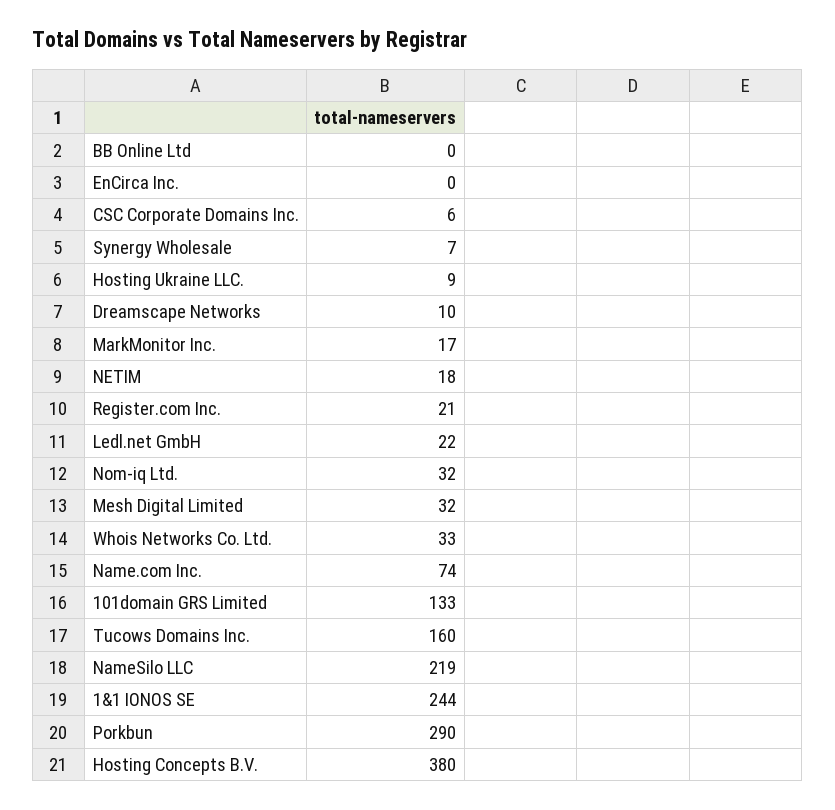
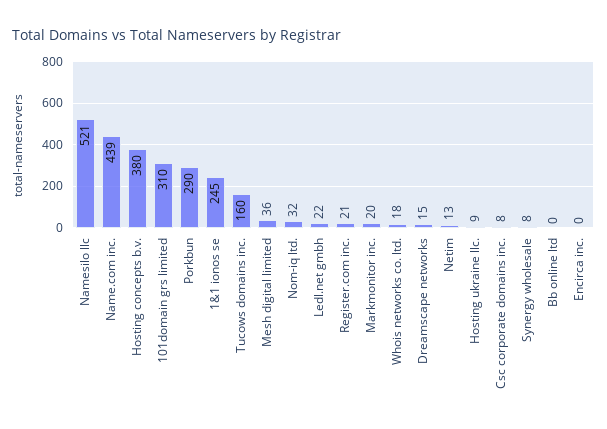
CSC Corporate Domains Inc.: 6 -> 8
Synergy Wholesale: 7 -> 8
Dreamscape Networks: 10 -> 15
MarkMonitor Inc.: 17 -> 20
NETIM: 18 -> 13
Mesh Digital Limited: 32 -> 36
Whois Networks Co. Ltd.: 33 -> 18
Name.com Inc.: 74 -> 439
101domain GRS Limited: 133 -> 310
NameSilo LLC: 219 -> 521
1&1 IONOS SE: 244 -> 245

